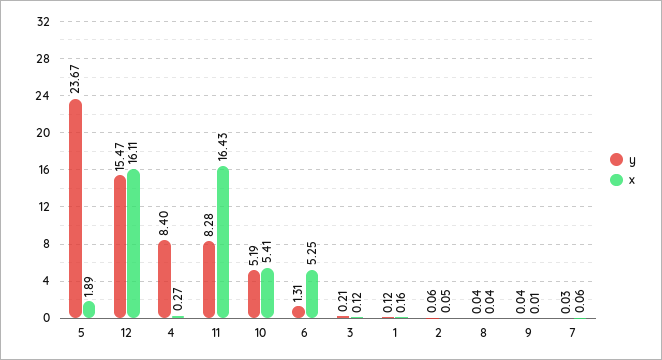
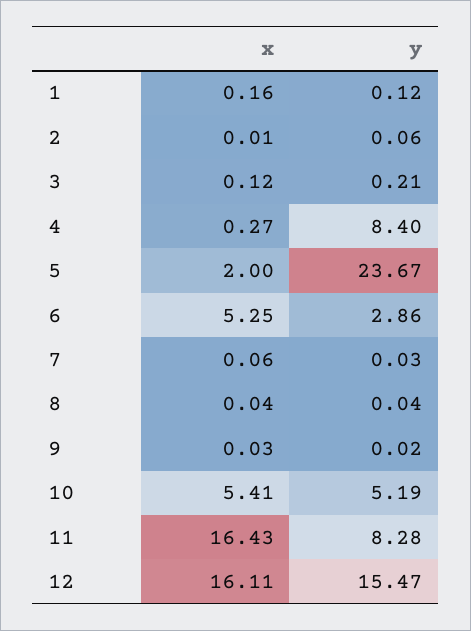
x, 5: 1.89 -> 2
y, 6: 1.31 -> 2.86
x, 2: 0.05 -> 0.01
y, 9: 0.04 -> 0.02
x, 9: 0.01 -> 0.03

